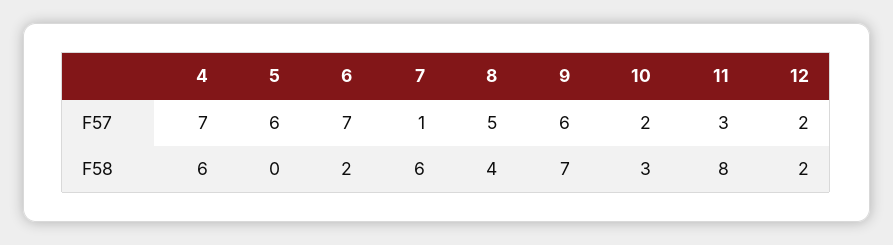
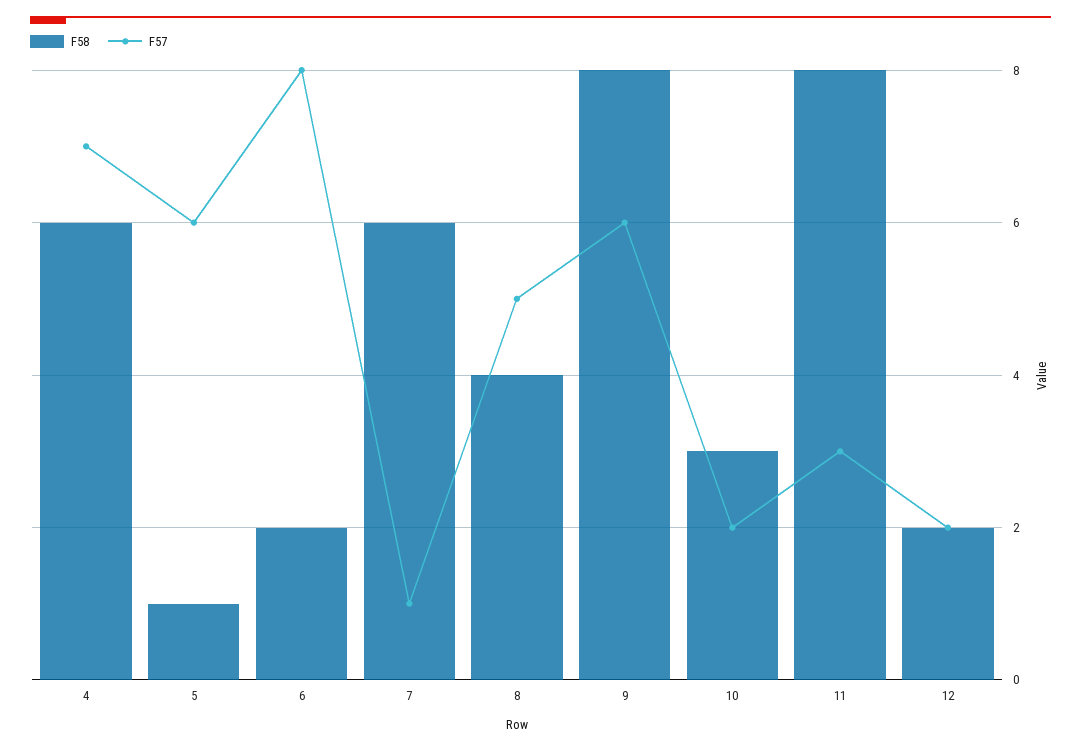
F57, 6: 7 -> 8
F58, 5: 0 -> 1
F58, 9: 7 -> 8

